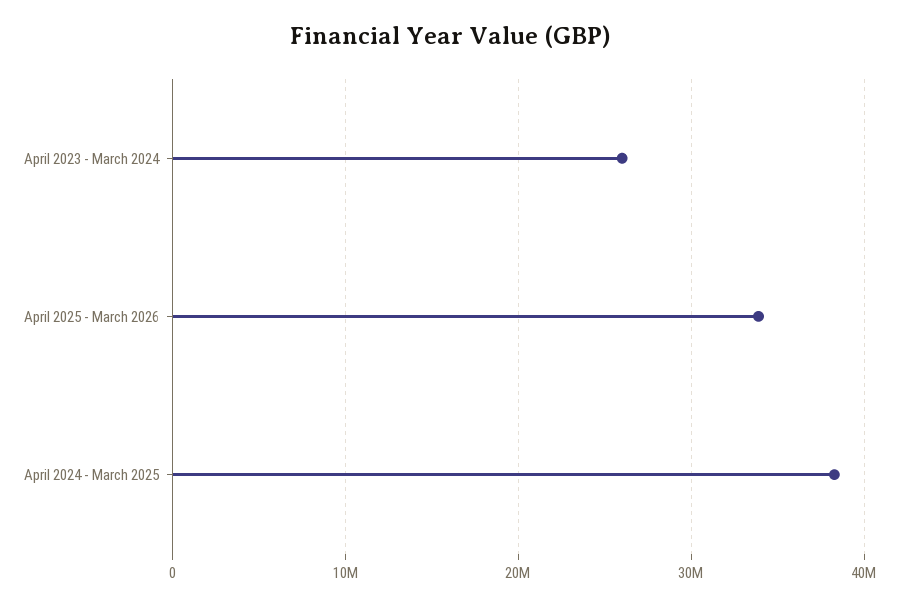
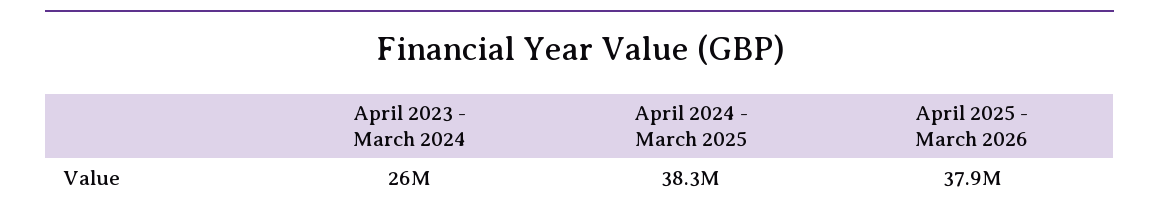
April 2025 - March 2026: 34000000 -> 37900000

